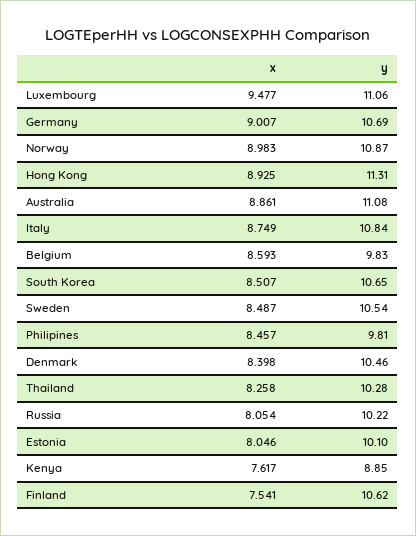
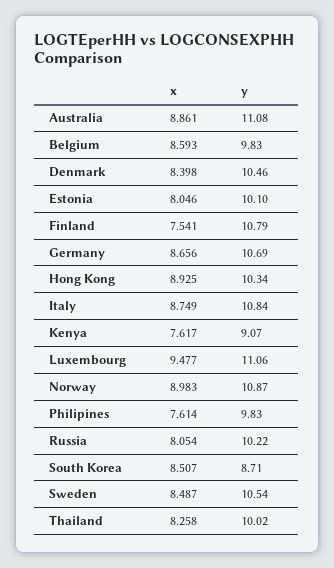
x, Germany: 9.007 -> 8.656
y, Hong Kong: 11.31 -> 10.34
y, South Korea: 10.65 -> 8.71
x, Philipines: 8.457 -> 7.614
y, Philipines: 9.81 -> 9.83
y, Thailand: 10.28 -> 10.02
y, Kenya: 8.85 -> 9.07
y, Finland: 10.62 -> 10.79

